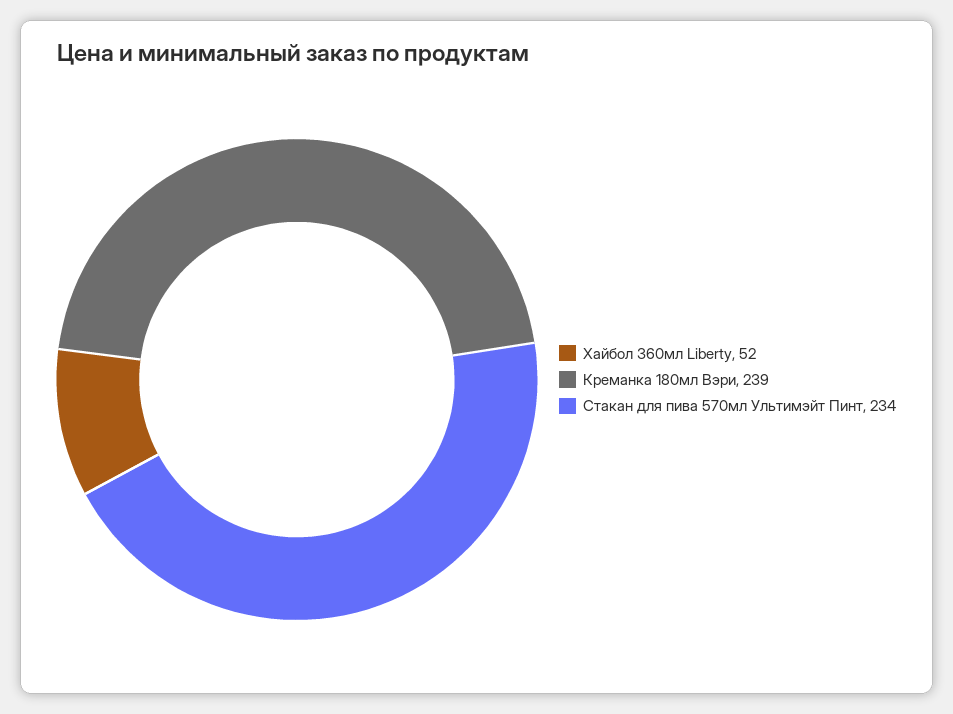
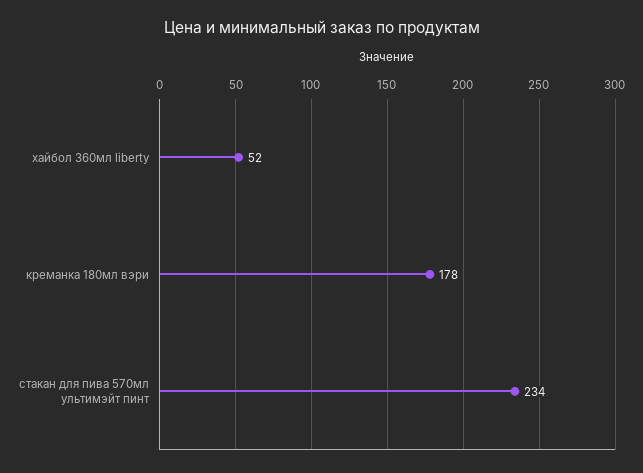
Креманка 180мл Вэри: 239 -> 178

